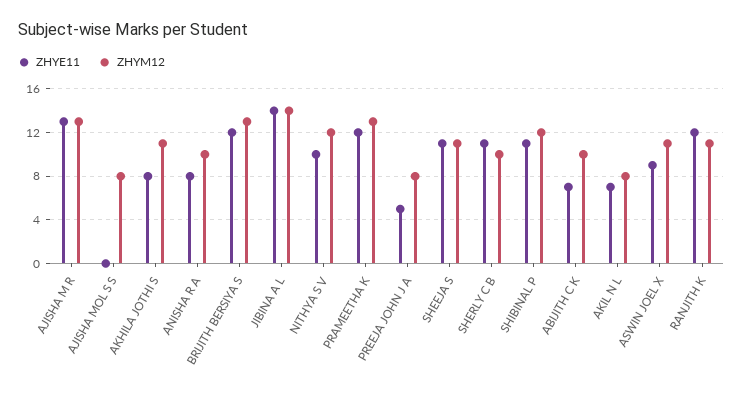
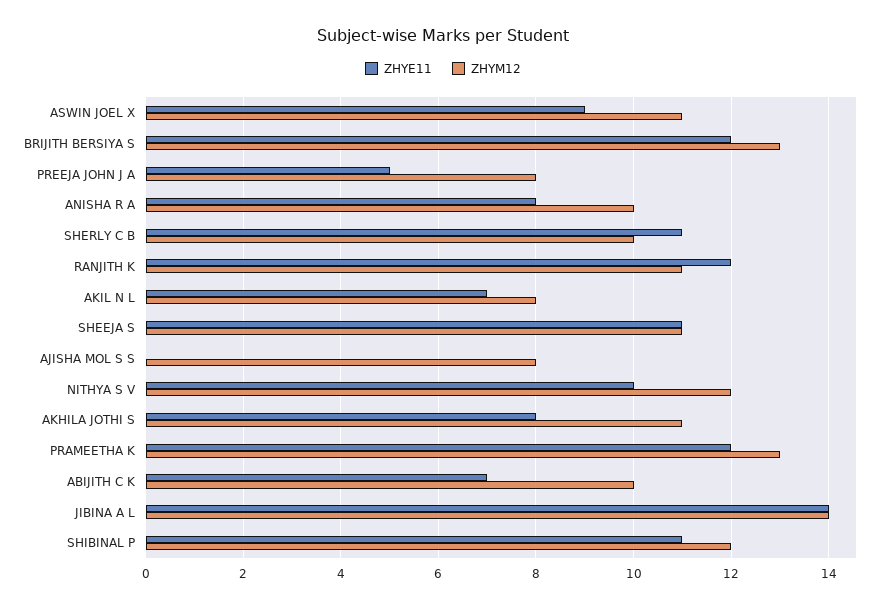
ZHYE11, AJISHA M R: 13 -> none
ZHYM12, AJISHA M R: 13 -> none

